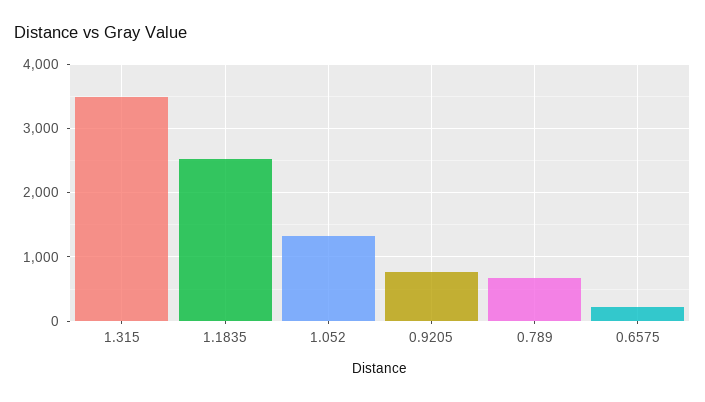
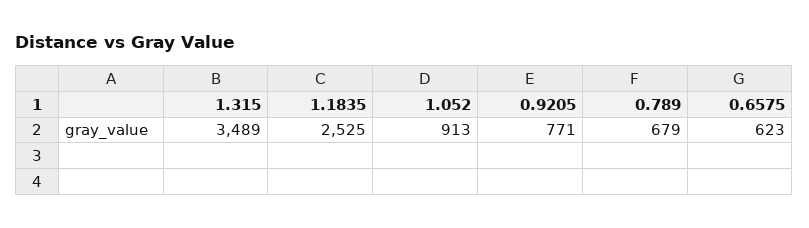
1.052: 1300 -> 913
0.6575: 200 -> 623

